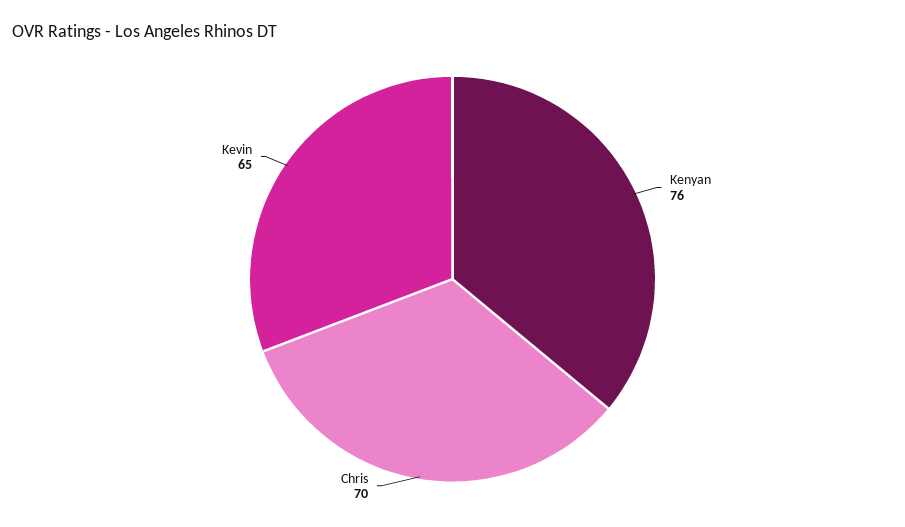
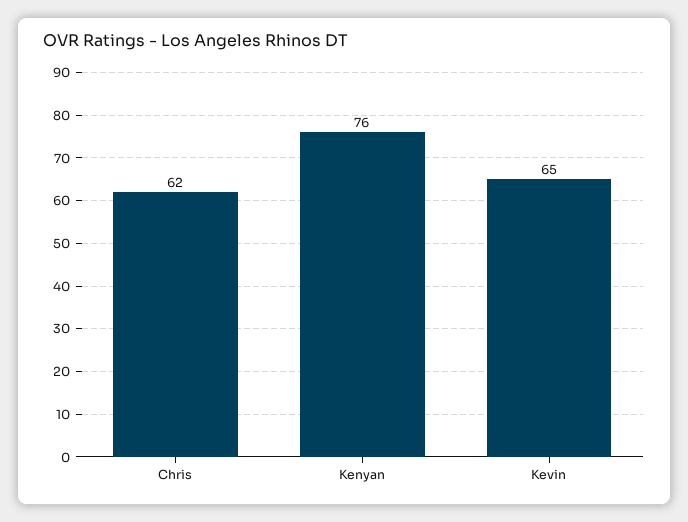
Chris: 70 -> 62

